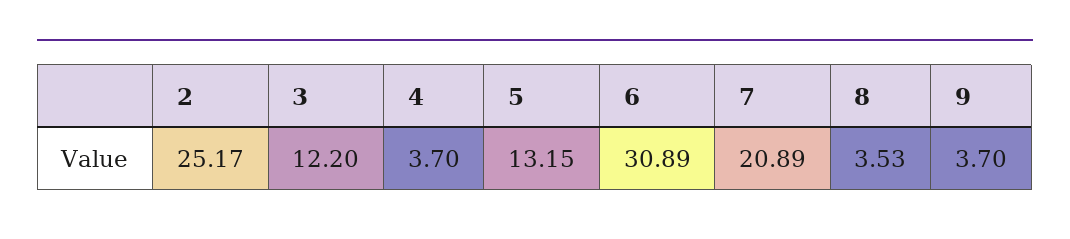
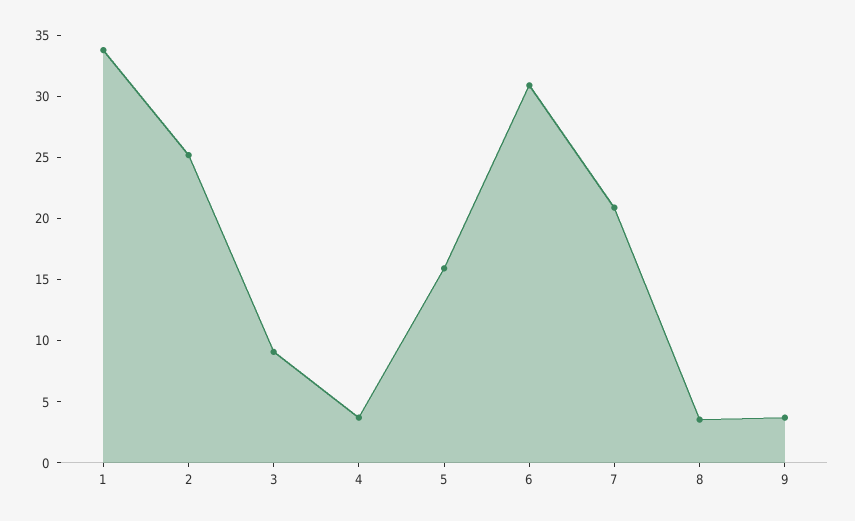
3: 12.2 -> 9
5: 13.15 -> 16
1: none -> 34

